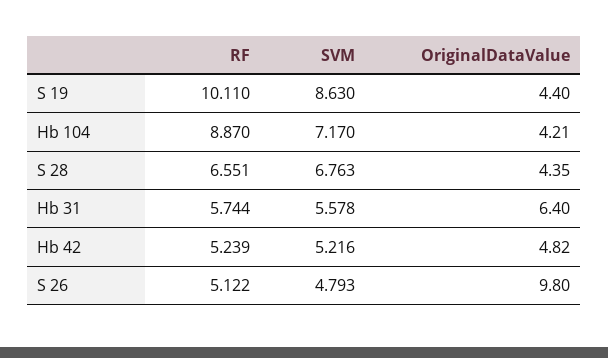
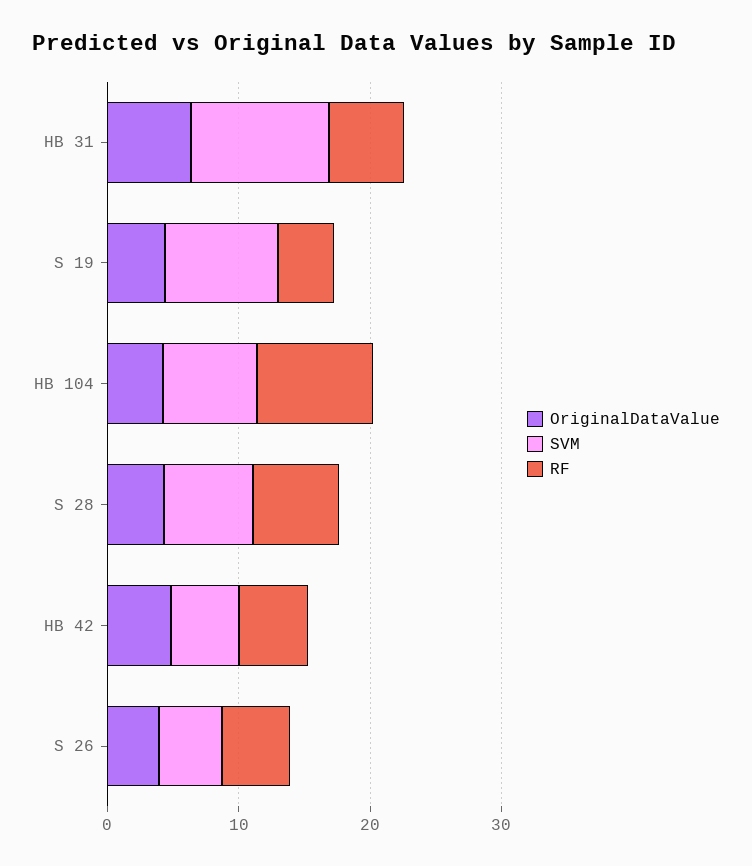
RF, S 19: 10.11 -> 4
SVM, Hb 31: 5.578 -> 10
OriginalDataValue, S 26: 9.8 -> 4

